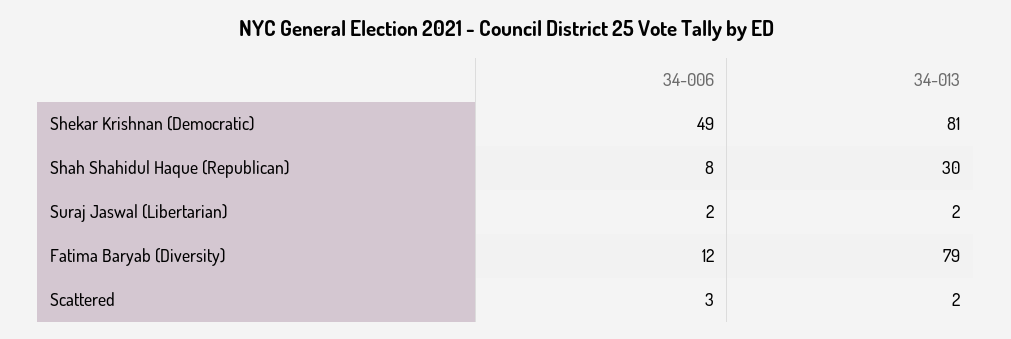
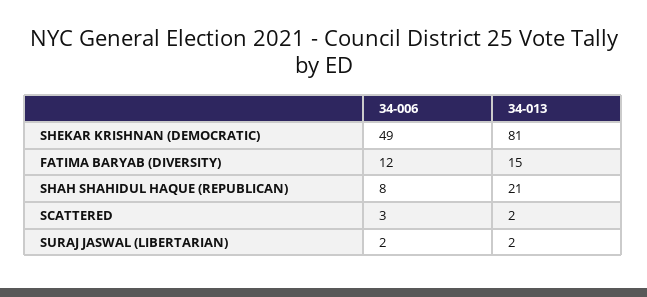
34-013, Shah Shahidul Haque (Republican): 30 -> 21
34-013, Fatima Baryab (Diversity): 79 -> 15

